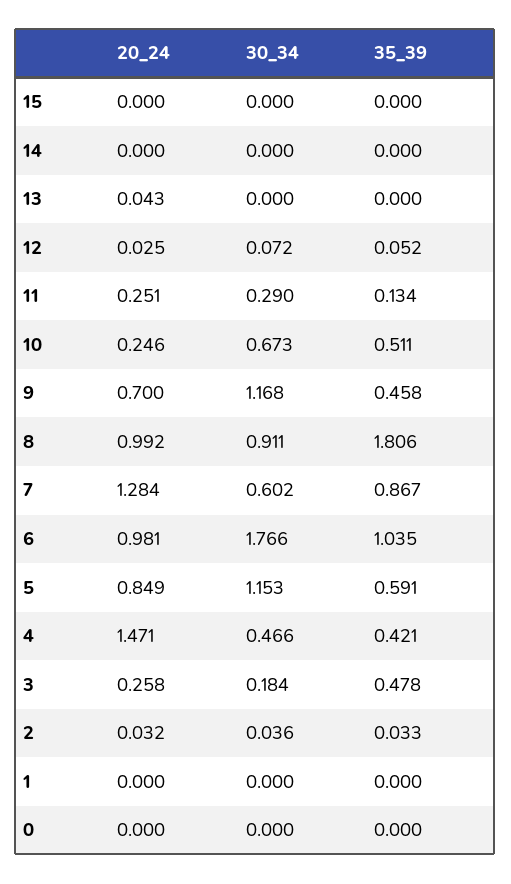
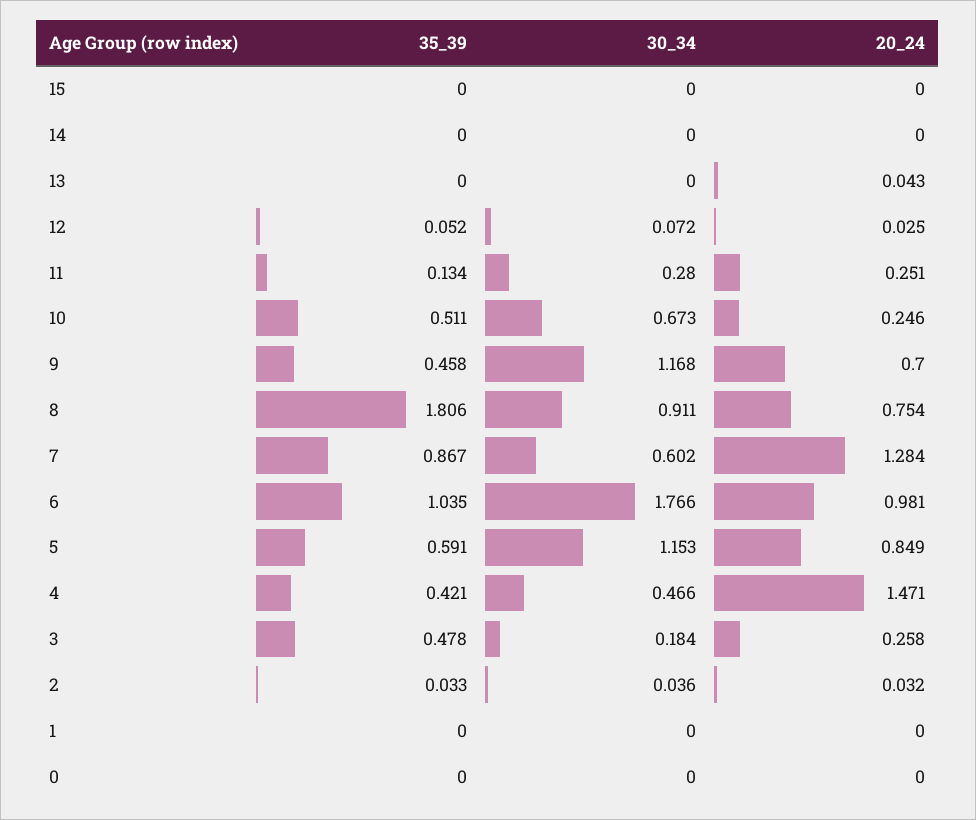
30_34, 11: 0.29 -> 0.28
20_24, 8: 0.992 -> 0.754

